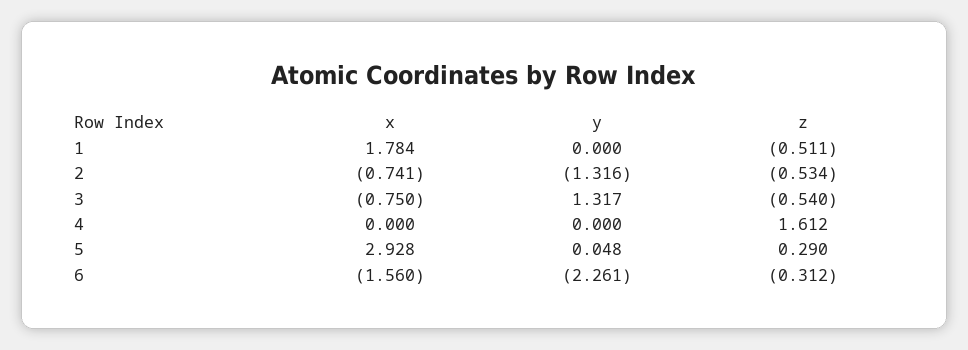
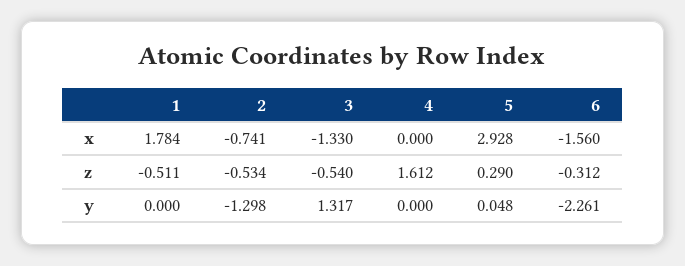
y, 2: -1.316 -> -1.298
x, 3: -0.75 -> -1.33

